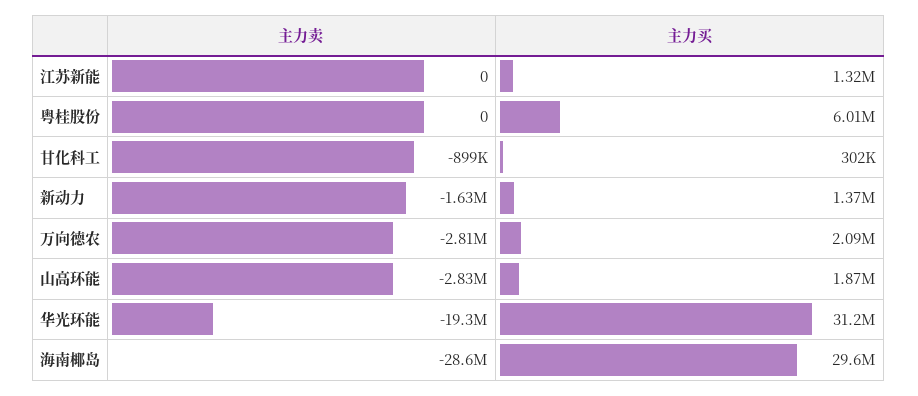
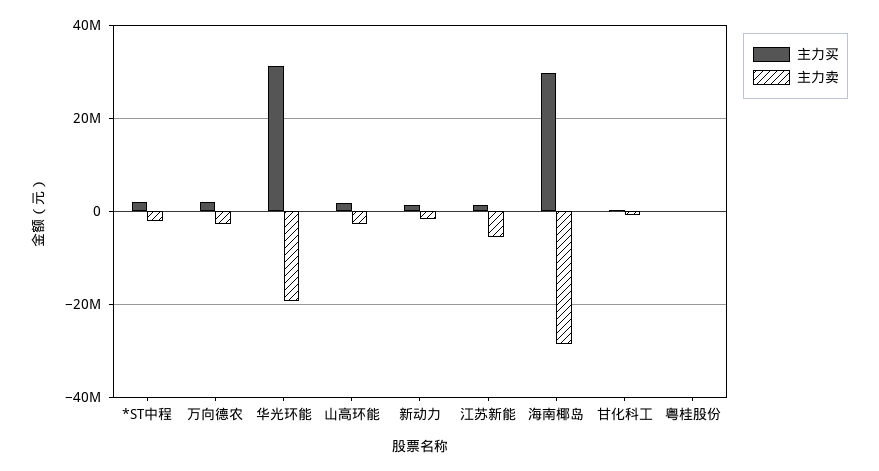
主力卖, 江苏新能: 0 -> -6000000
主力买, 粤桂股份: 6010000 -> 0
主力买, *ST中程: none -> 2000000
主力卖, *ST中程: none -> -2000000

